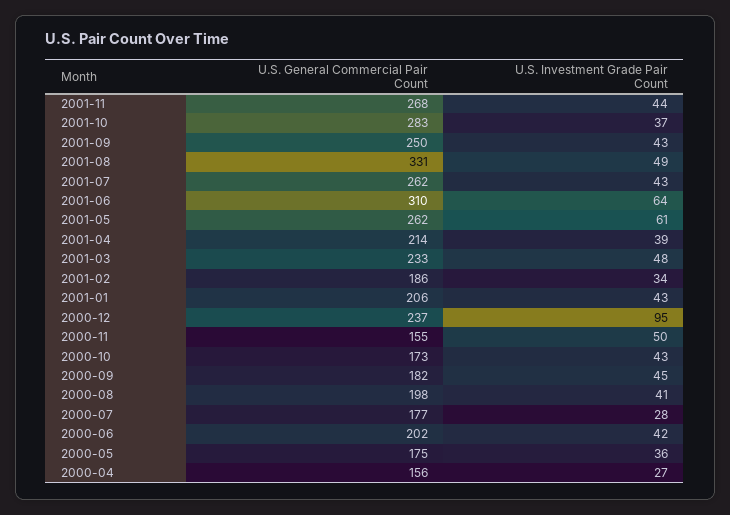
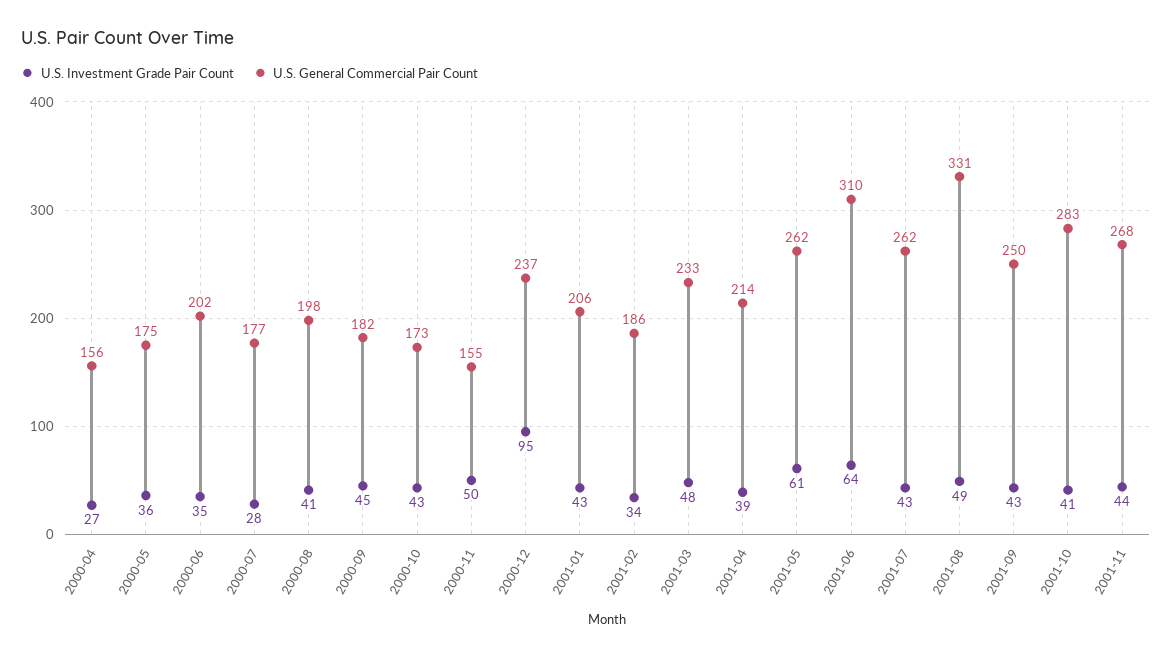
U.S. Investment Grade Pair Count, 2001-10: 37 -> 41
U.S. Investment Grade Pair Count, 2000-06: 42 -> 35

